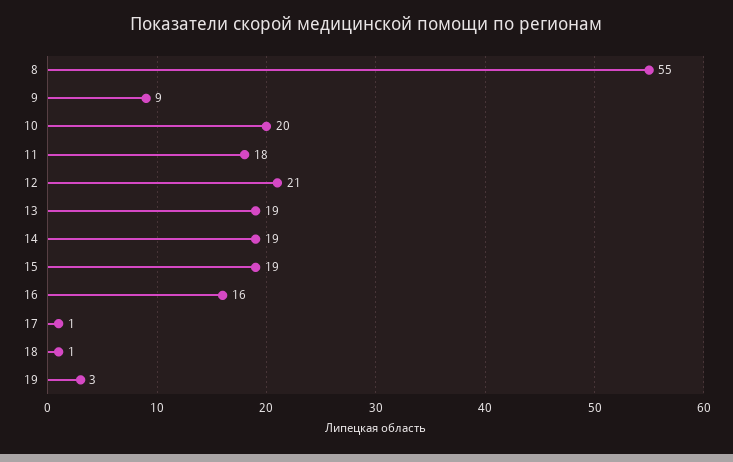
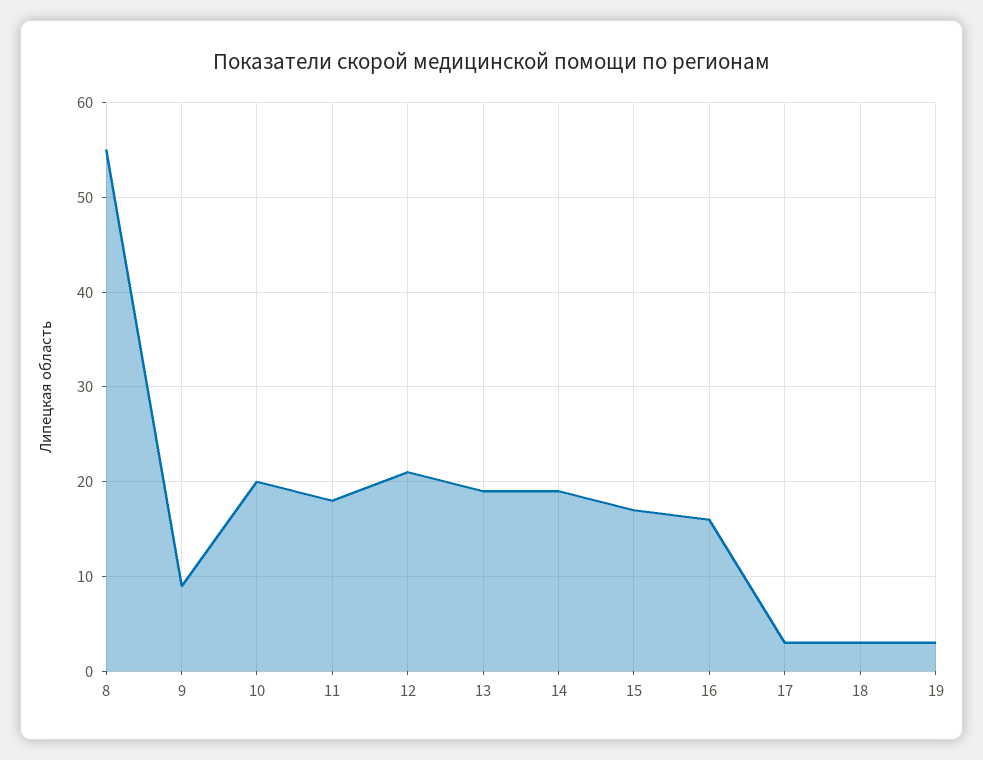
15: 19 -> 17
17: 1 -> 3
18: 1 -> 3

